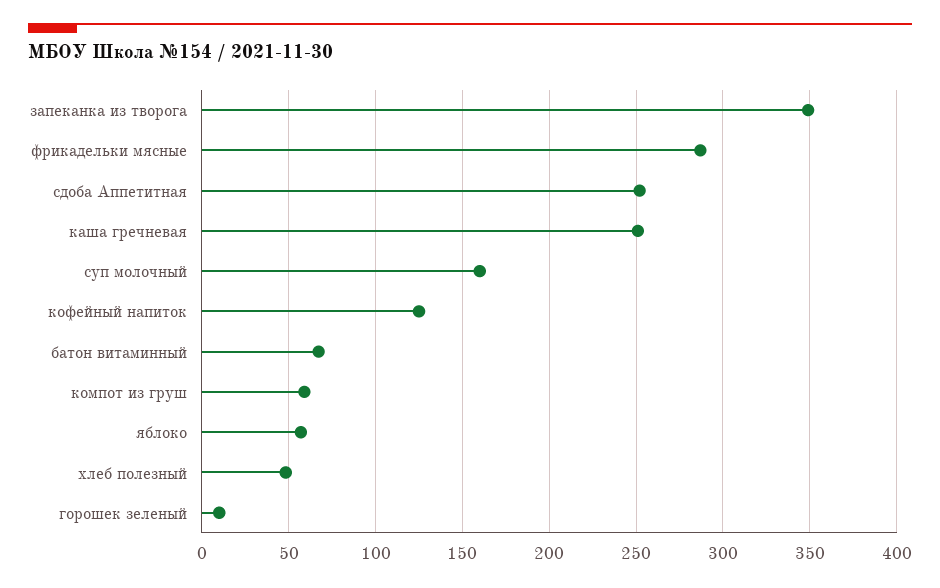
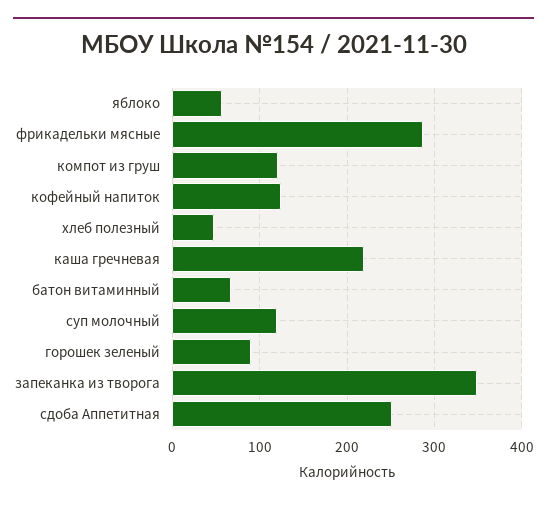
каша гречневая: 250 -> 220
суп молочный: 160 -> 120
компот из груш: 60 -> 120
горошек зеленый: 10 -> 90

